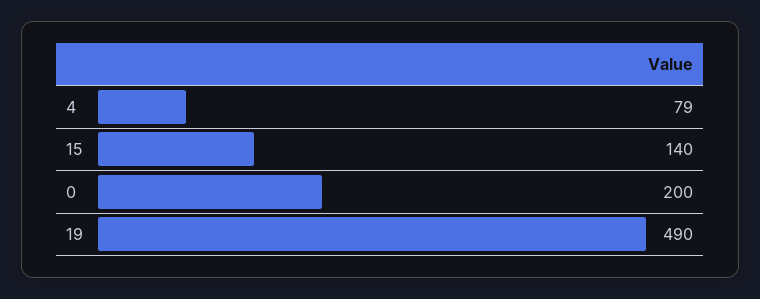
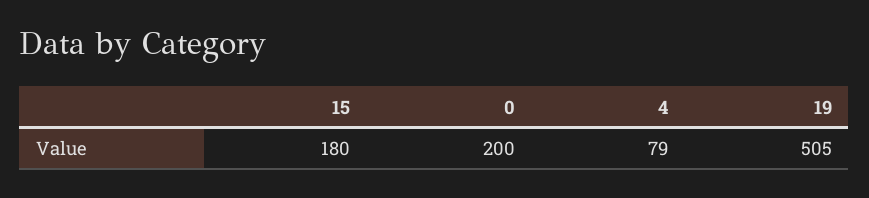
15: 140 -> 180
19: 490 -> 505

